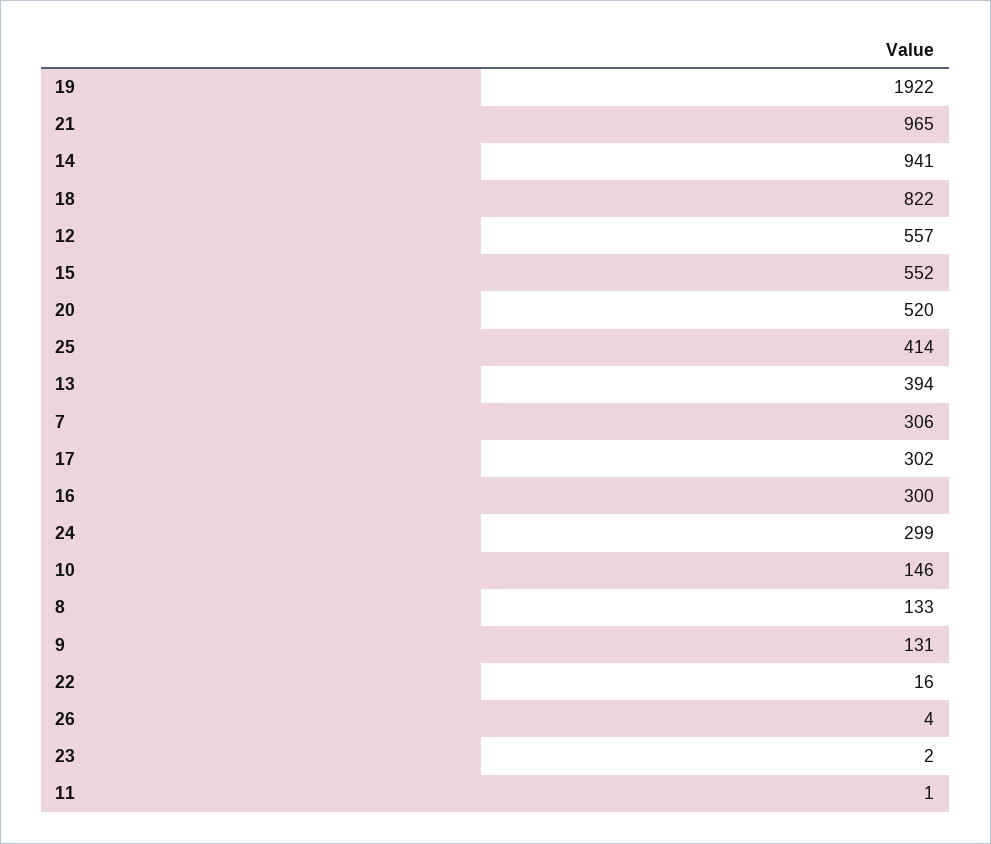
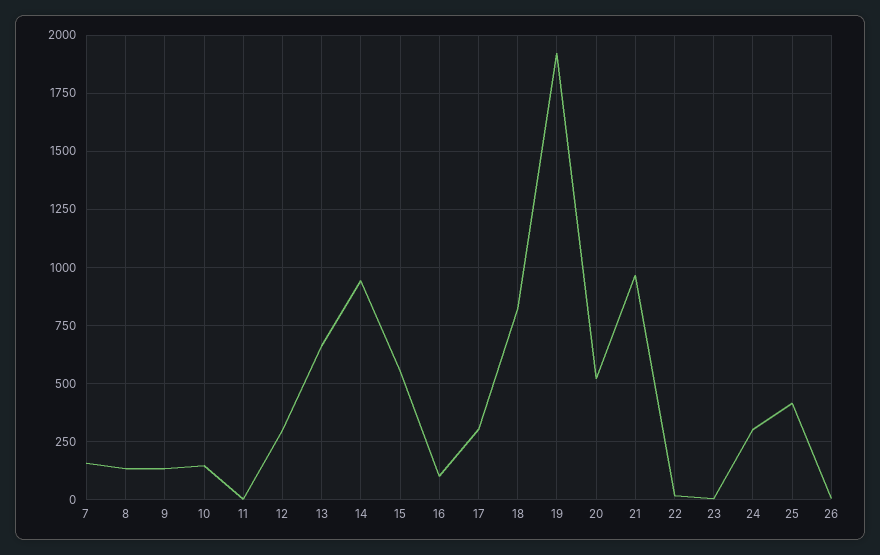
12: 557 -> 300
13: 394 -> 650
7: 306 -> 150
16: 300 -> 100

